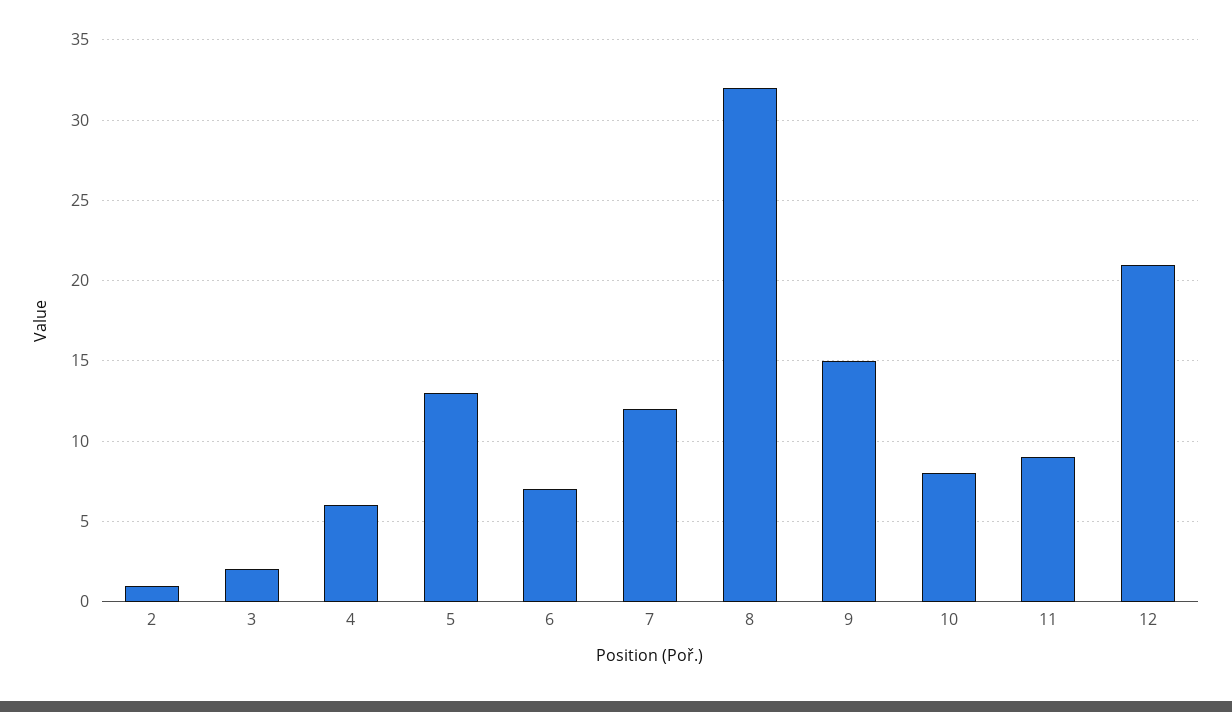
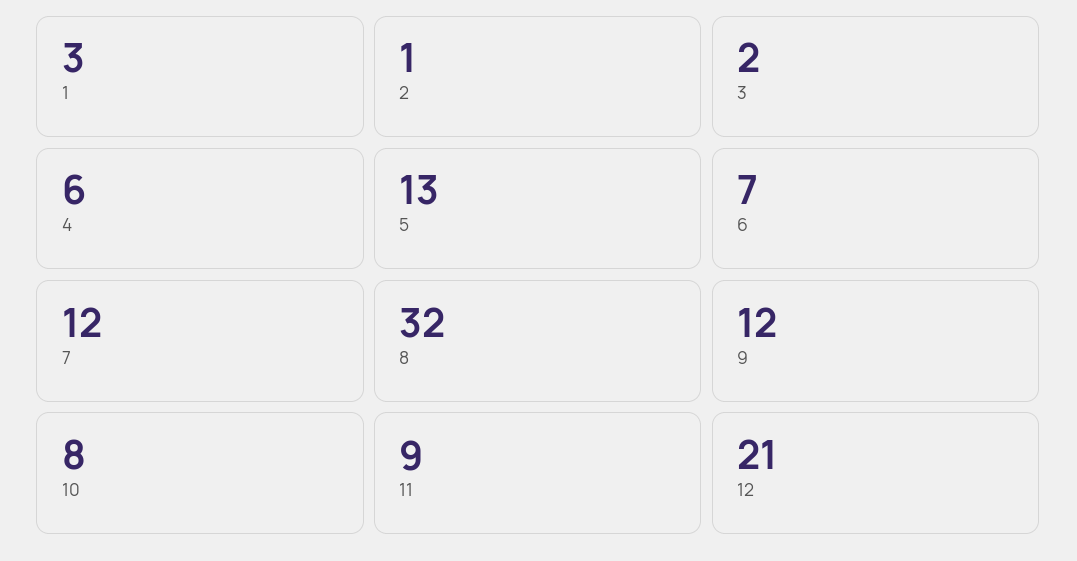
9: 15 -> 12
1: none -> 3

